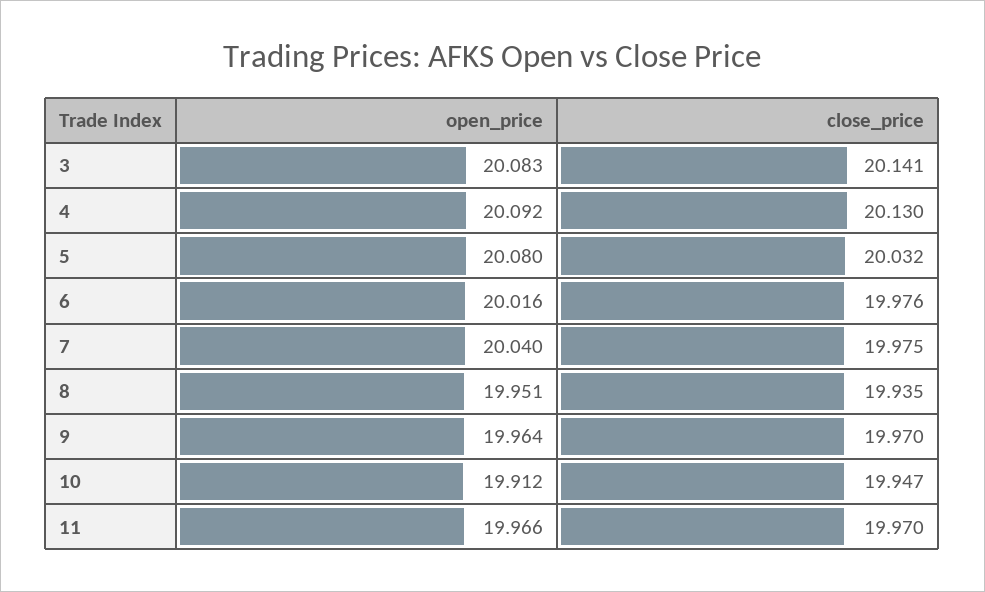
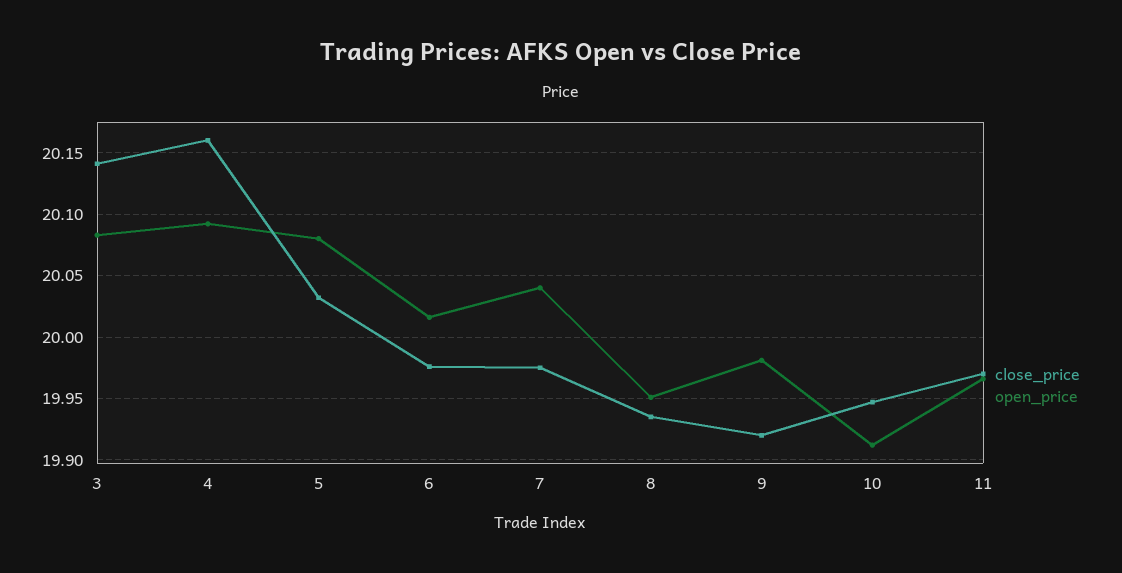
close_price, 4: 20.13 -> 20.16
open_price, 9: 19.964 -> 19.98
close_price, 9: 19.97 -> 19.92

